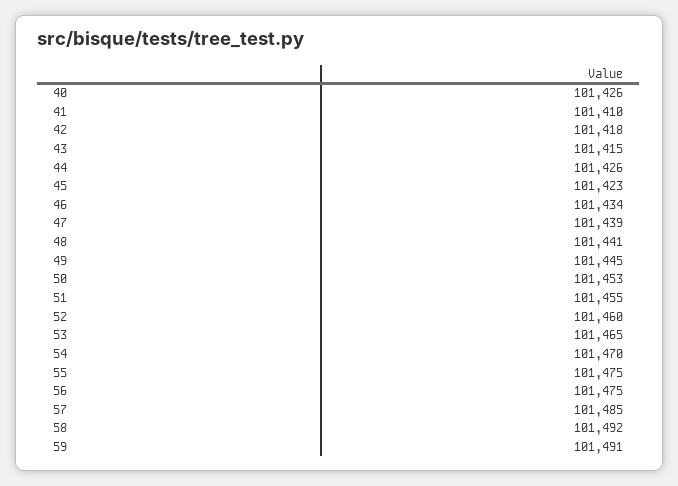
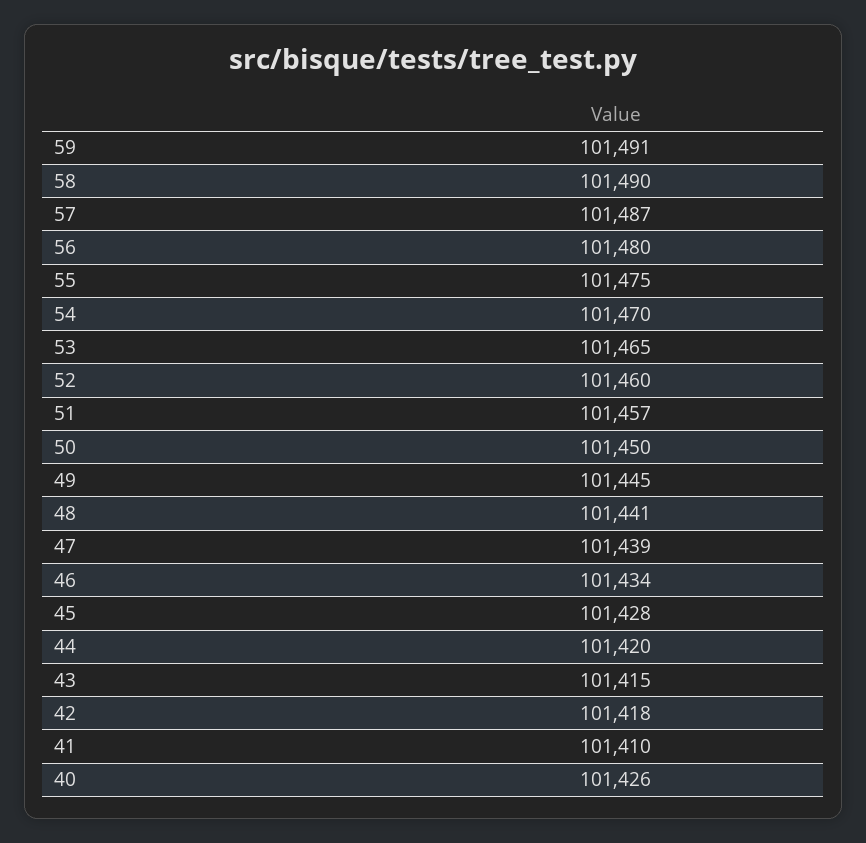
44: 101426 -> 101420
45: 101423 -> 101428
50: 101453 -> 101450
51: 101455 -> 101457
56: 101475 -> 101480
57: 101485 -> 101487
58: 101492 -> 101490

